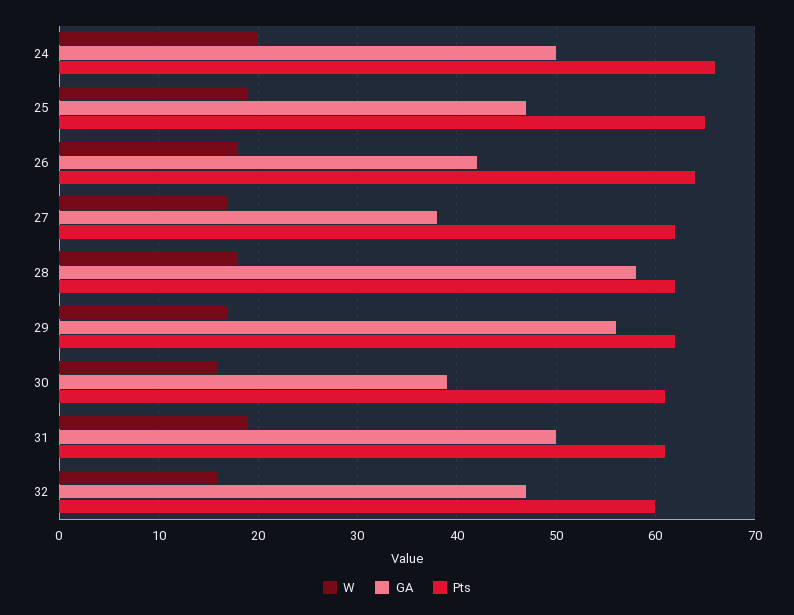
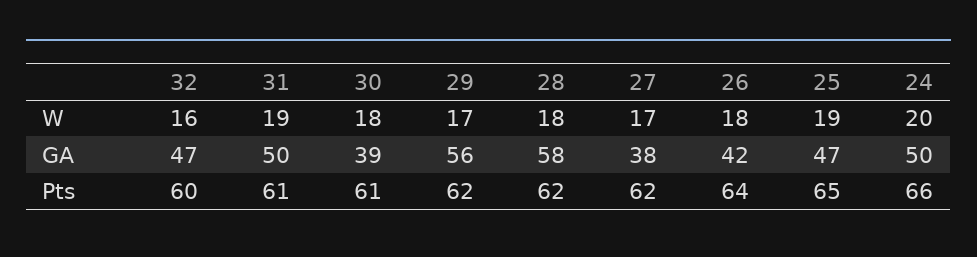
W, 30: 16 -> 18

